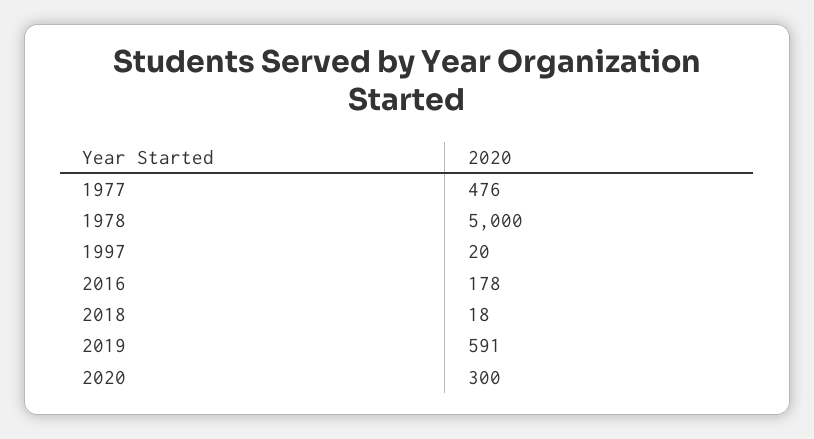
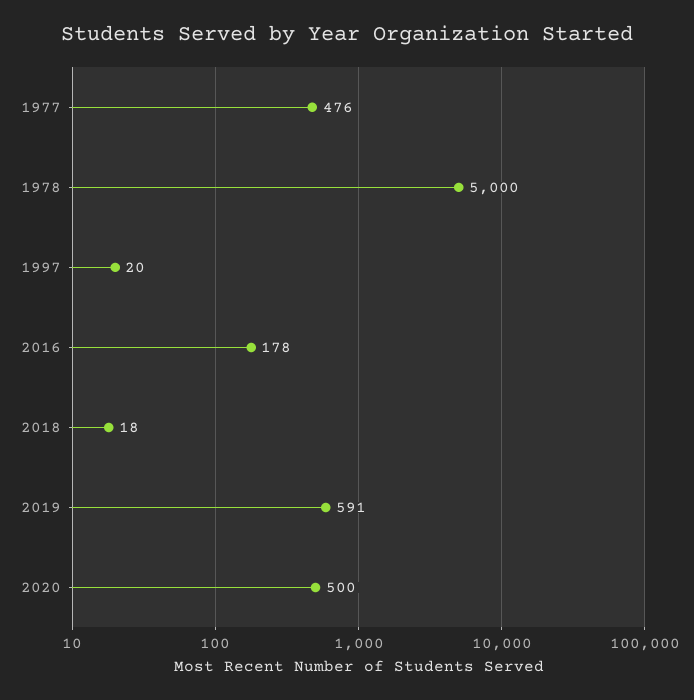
2020: 300 -> 500

